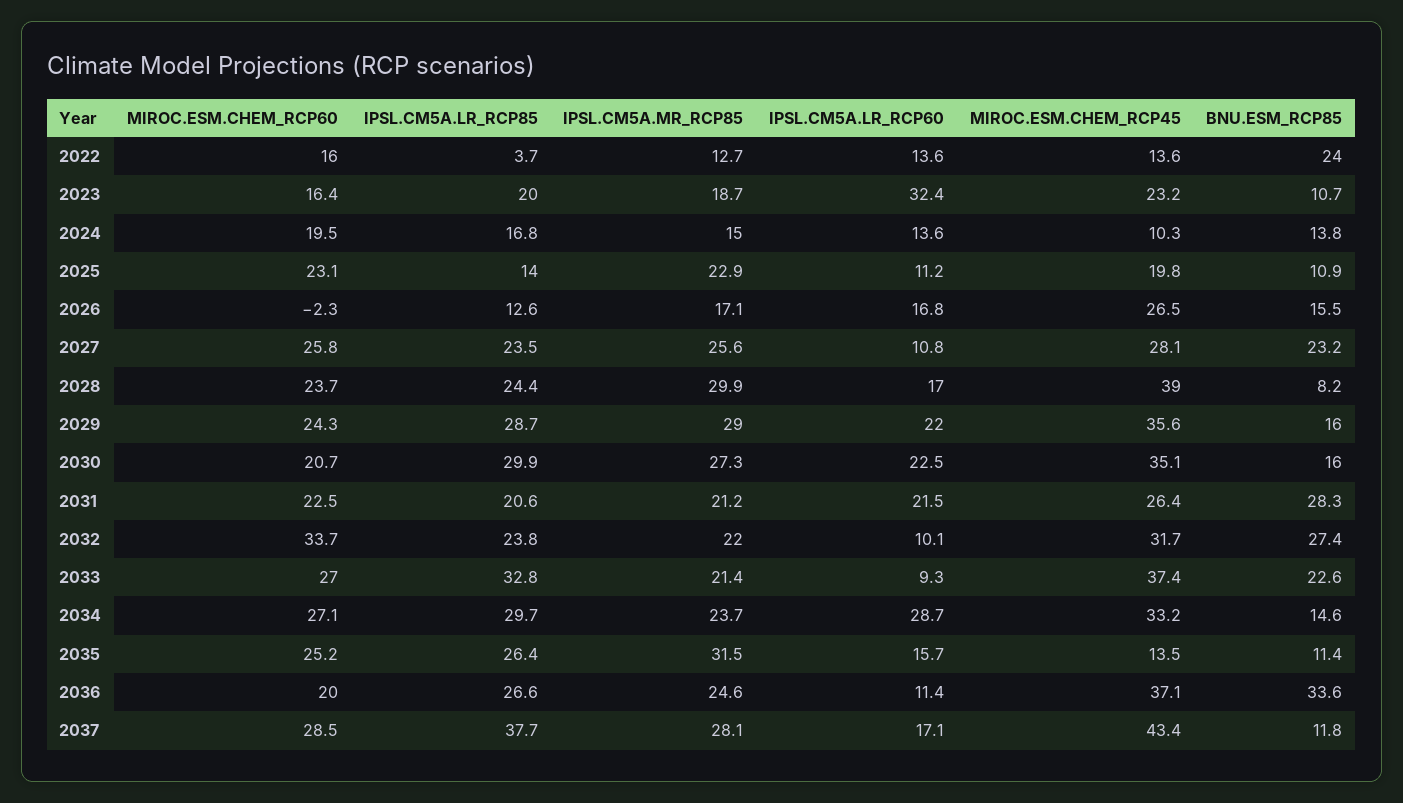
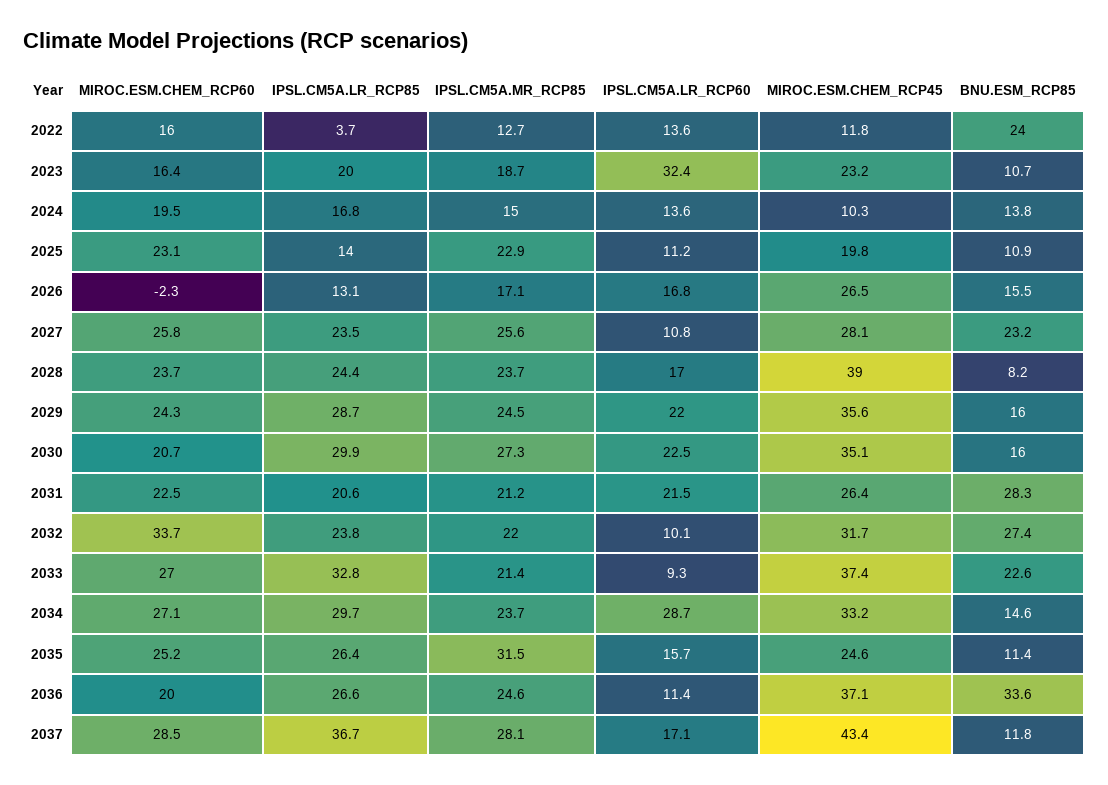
MIROC.ESM.CHEM_RCP45, 2022: 13.6 -> 11.8
IPSL.CM5A.LR_RCP85, 2026: 12.6 -> 13.1
IPSL.CM5A.MR_RCP85, 2028: 29.9 -> 23.7
IPSL.CM5A.MR_RCP85, 2029: 29 -> 24.5
MIROC.ESM.CHEM_RCP45, 2035: 13.5 -> 24.6
IPSL.CM5A.LR_RCP85, 2037: 37.7 -> 36.7

